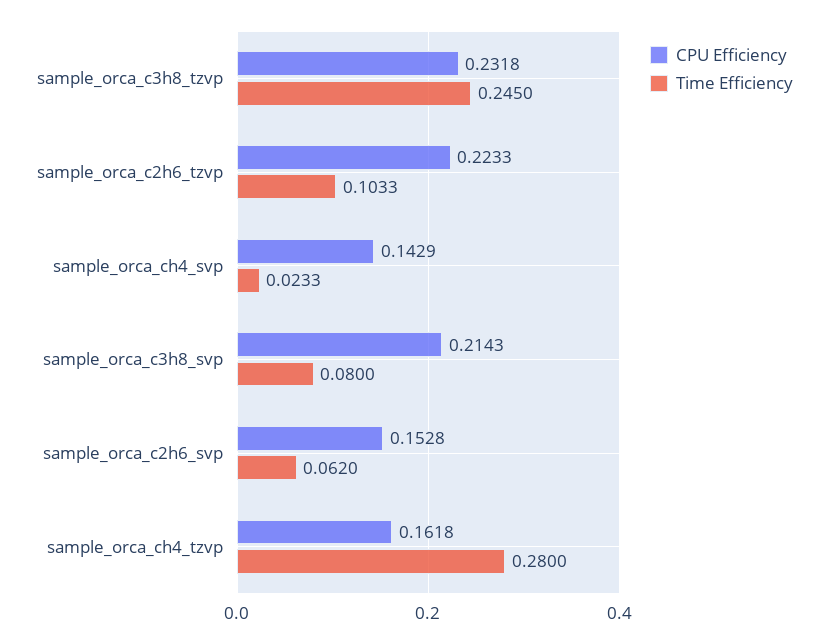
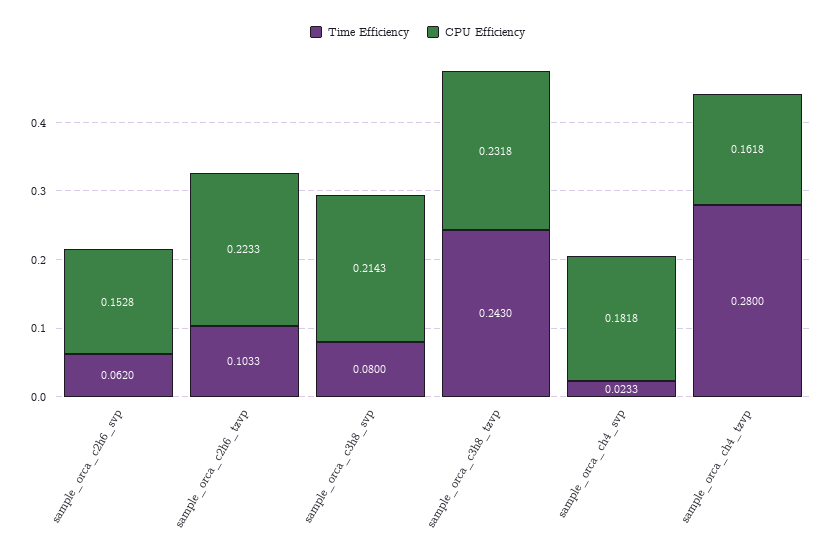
Time Efficiency, sample_orca_c3h8_tzvp: 0.245 -> 0.243
CPU Efficiency, sample_orca_ch4_svp: 0.1429 -> 0.1818

